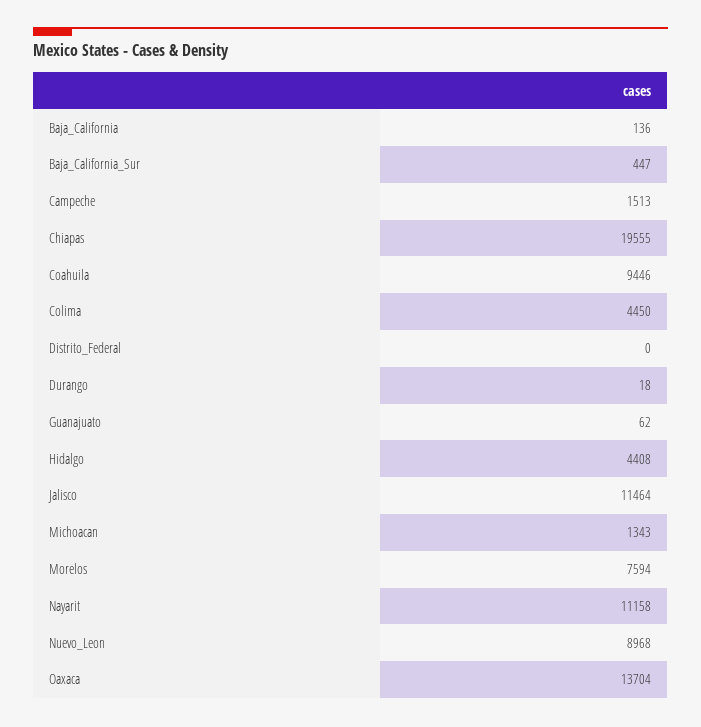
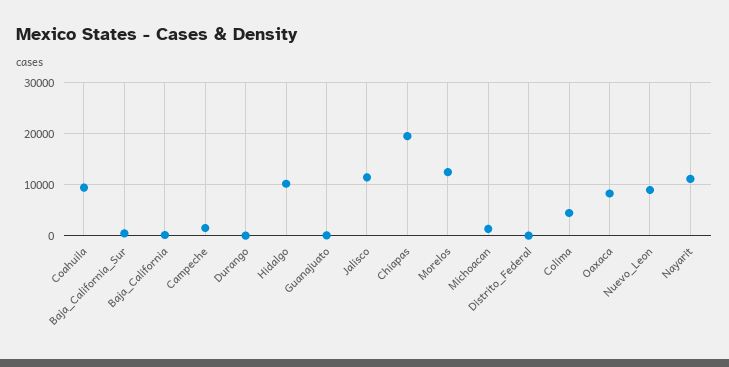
Hidalgo: 4408 -> 10000
Morelos: 7594 -> 12000
Oaxaca: 13704 -> 8000

